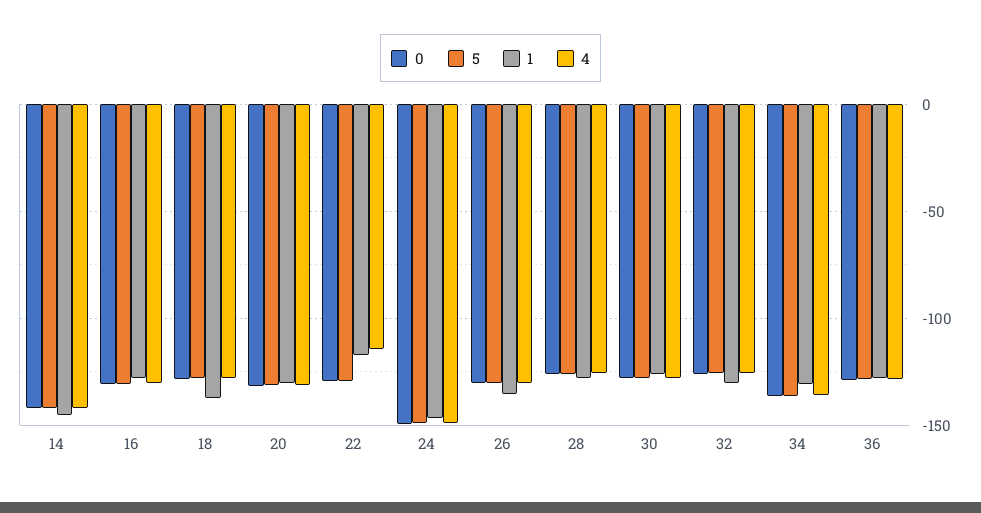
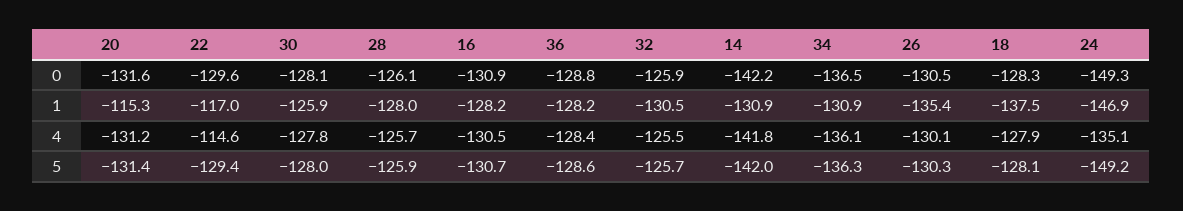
1, 14: -145 -> -130.9
1, 20: -130 -> -115.3
4, 24: -150 -> -135.1

